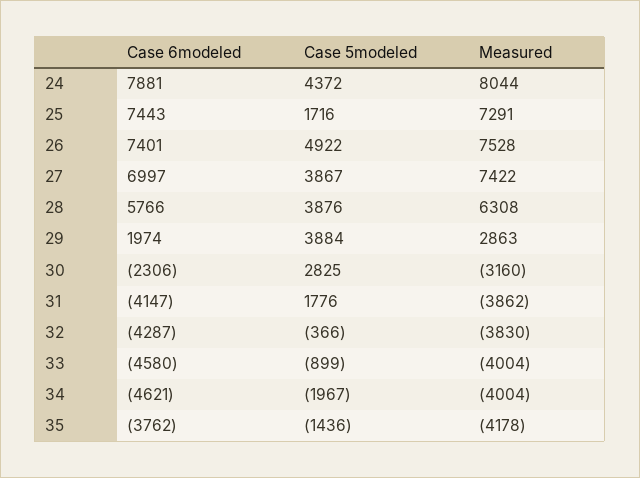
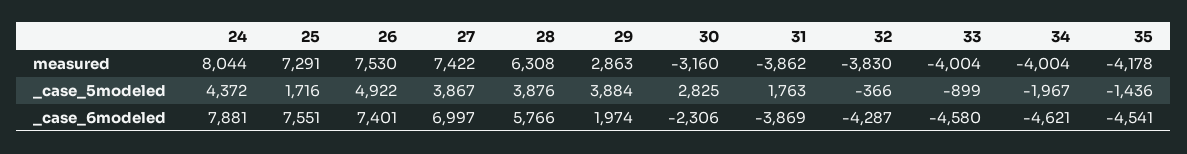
Case 6modeled, 25: 7443 -> 7551
Measured, 26: 7528 -> 7530
Case 6modeled, 31: -4147 -> -3869
Case 5modeled, 31: 1776 -> 1763
Case 6modeled, 35: -3762 -> -4541

